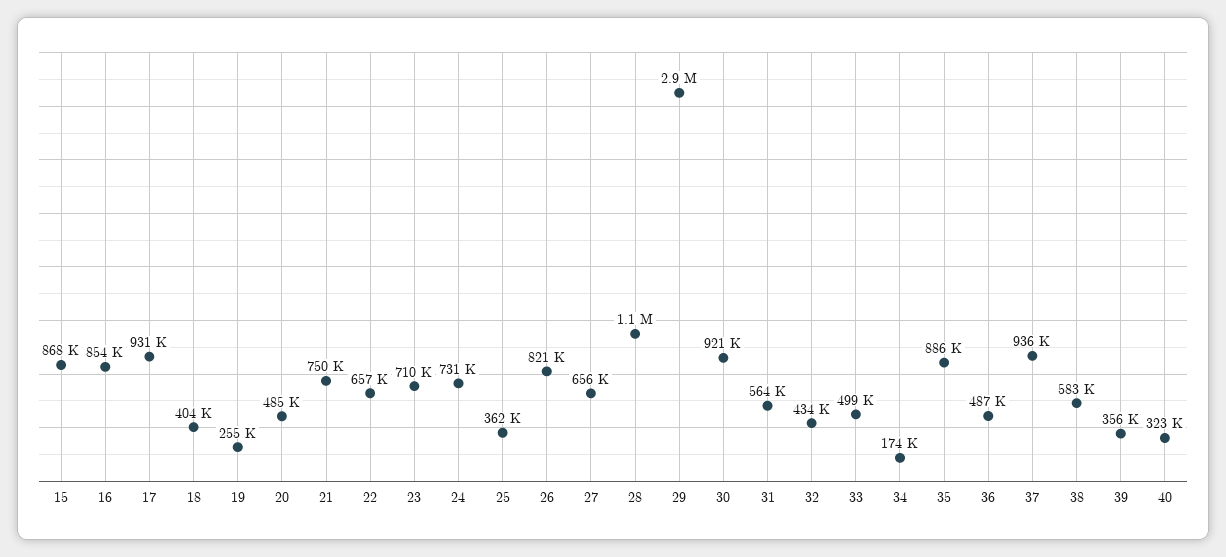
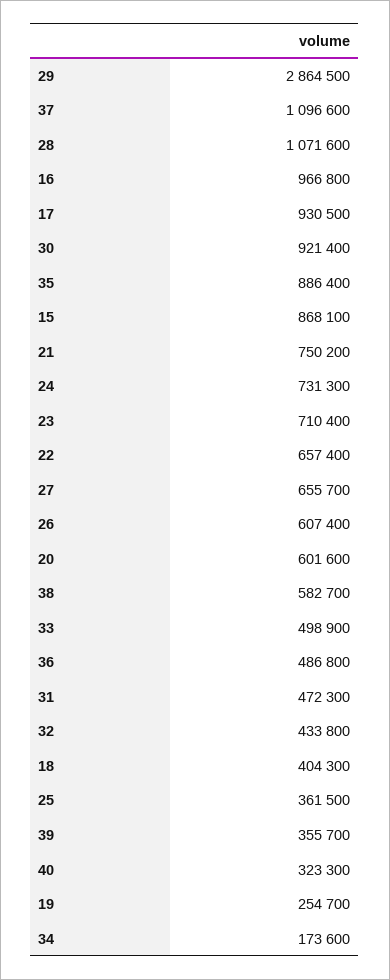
16: 854000 -> 966800
20: 485000 -> 601600
26: 821000 -> 607400
31: 564000 -> 472300
37: 936000 -> 1096600

